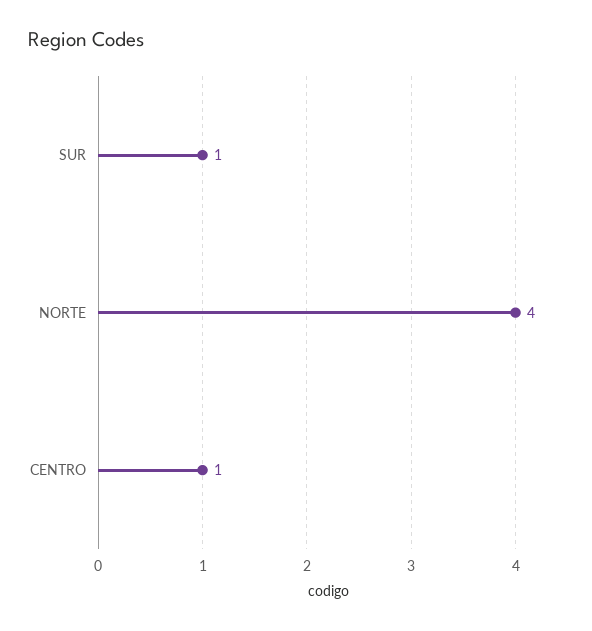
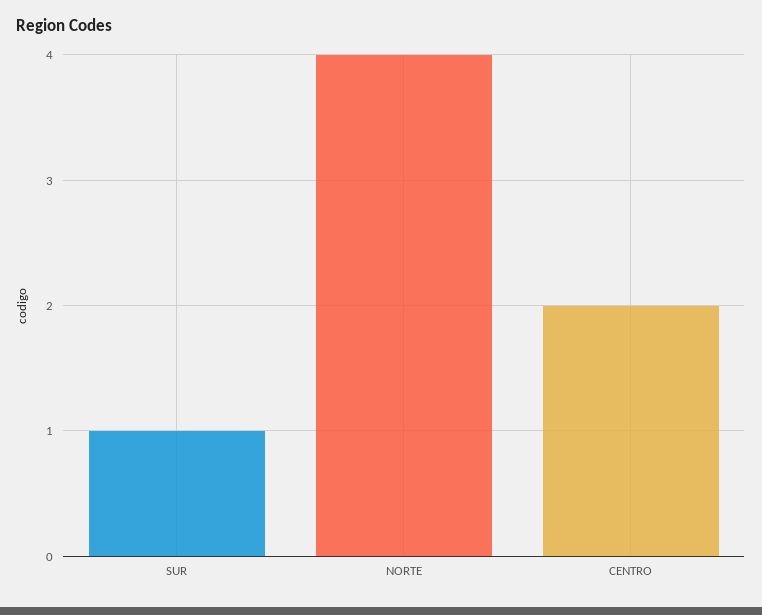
CENTRO: 1 -> 2

